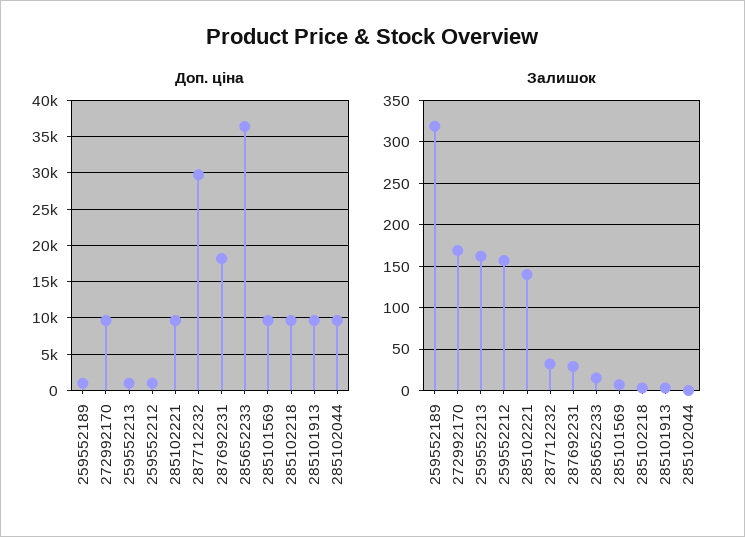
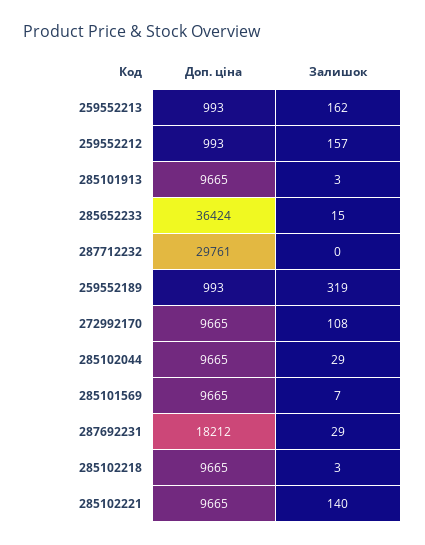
Залишок, 272992170: 170 -> 108
Залишок, 287712232: 30 -> 0
Залишок, 285102044: 0 -> 29

